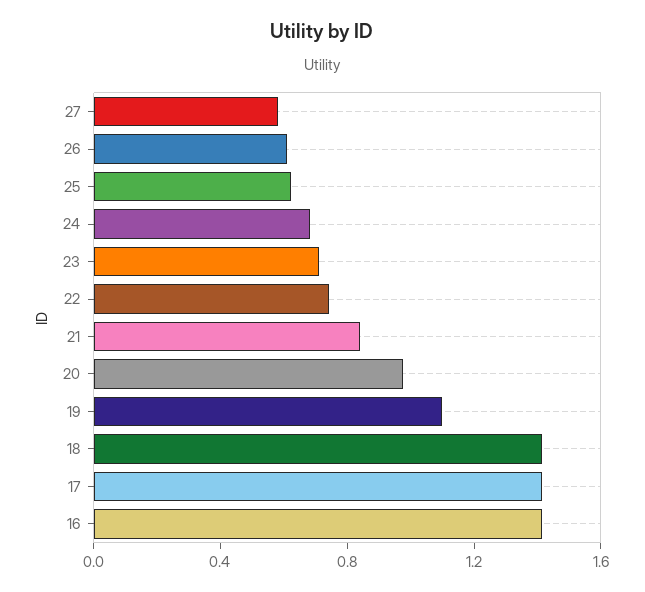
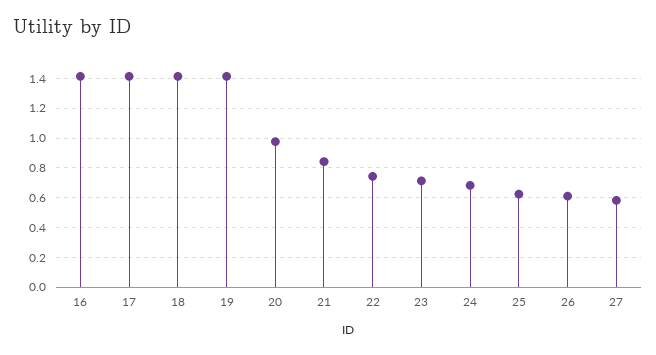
19: 1.1 -> 1.4

